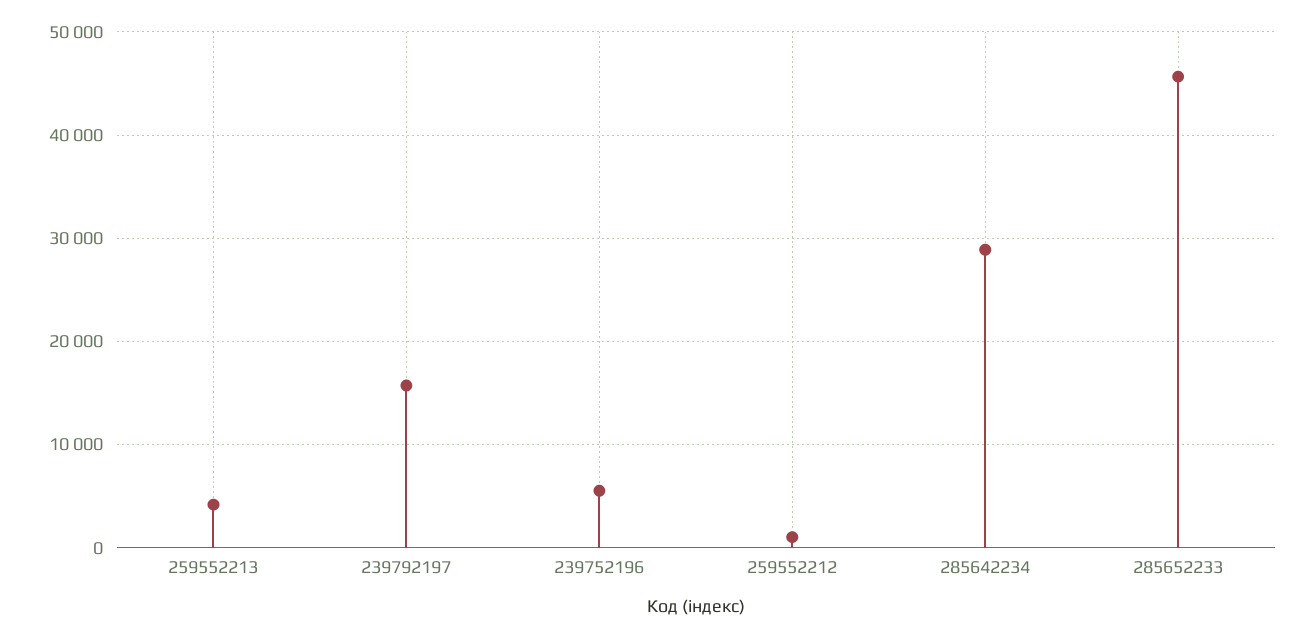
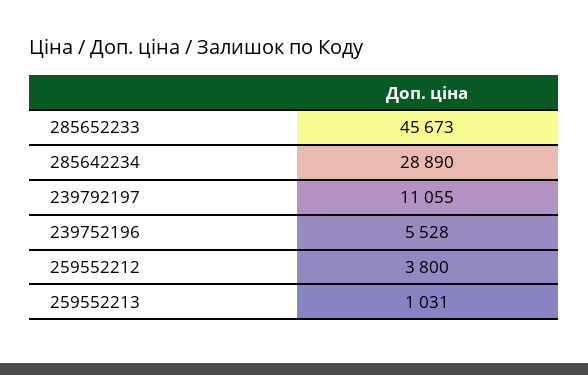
259552213: 4000 -> 1031
239792197: 16000 -> 11055
259552212: 1000 -> 3800

